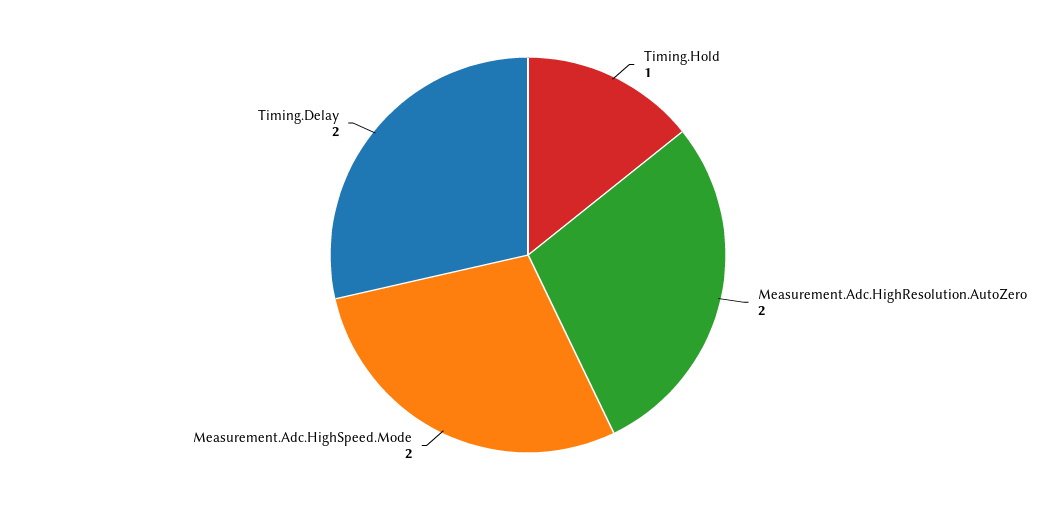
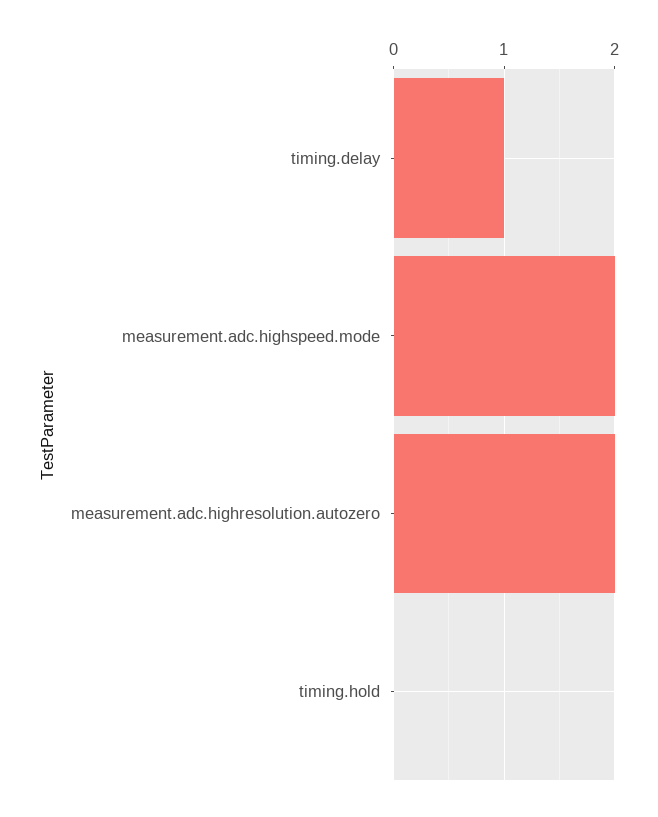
Timing.Hold: 1 -> 0
Timing.Delay: 2 -> 1

